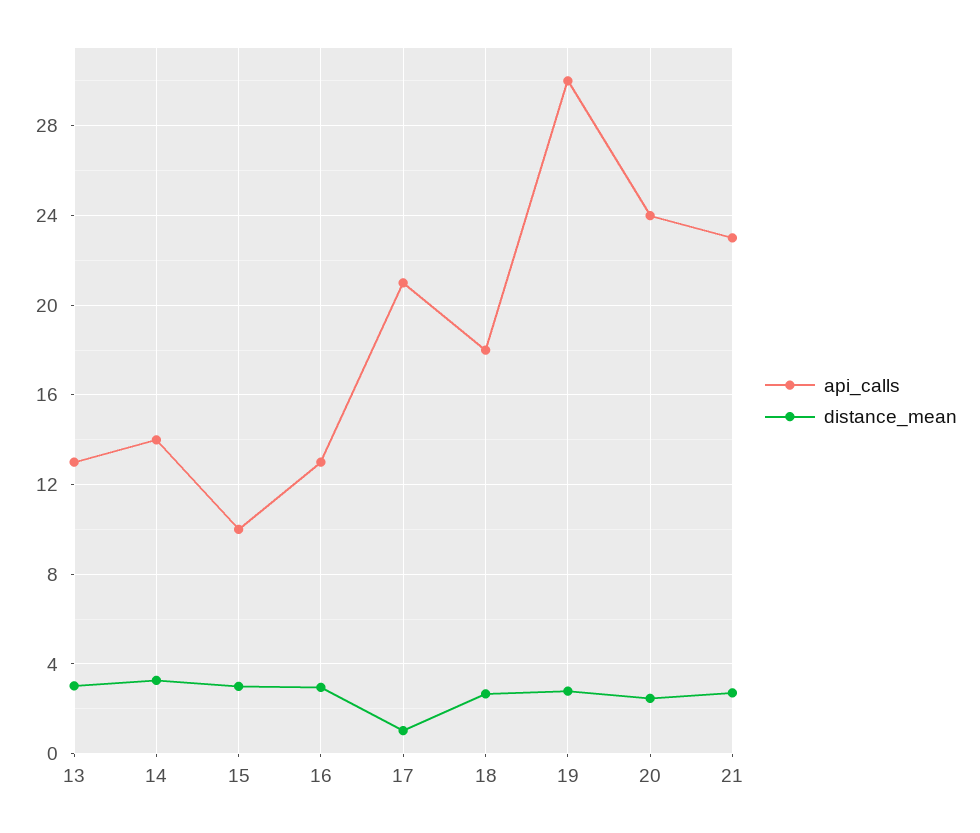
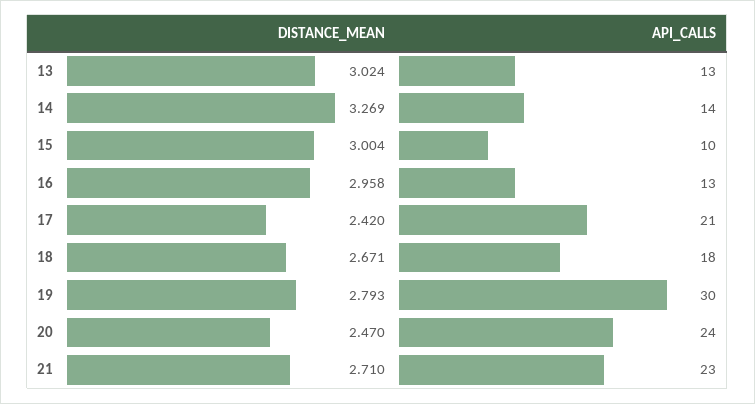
distance_mean, 17: 1 -> 2.42

